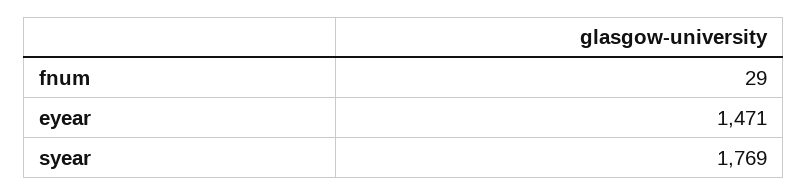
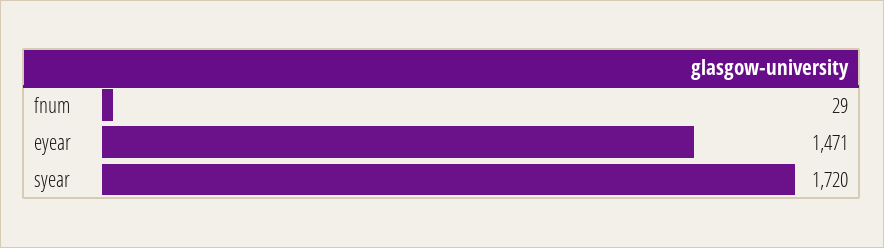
syear: 1769 -> 1720

